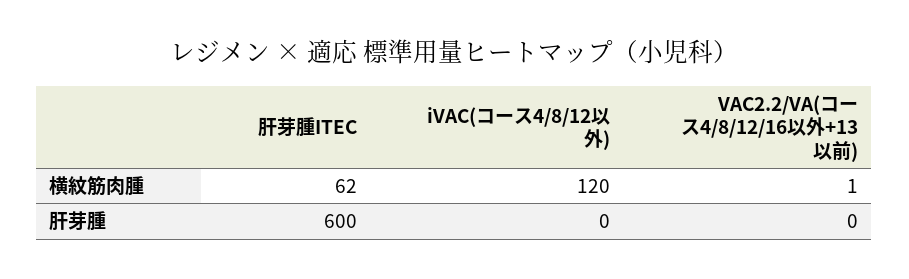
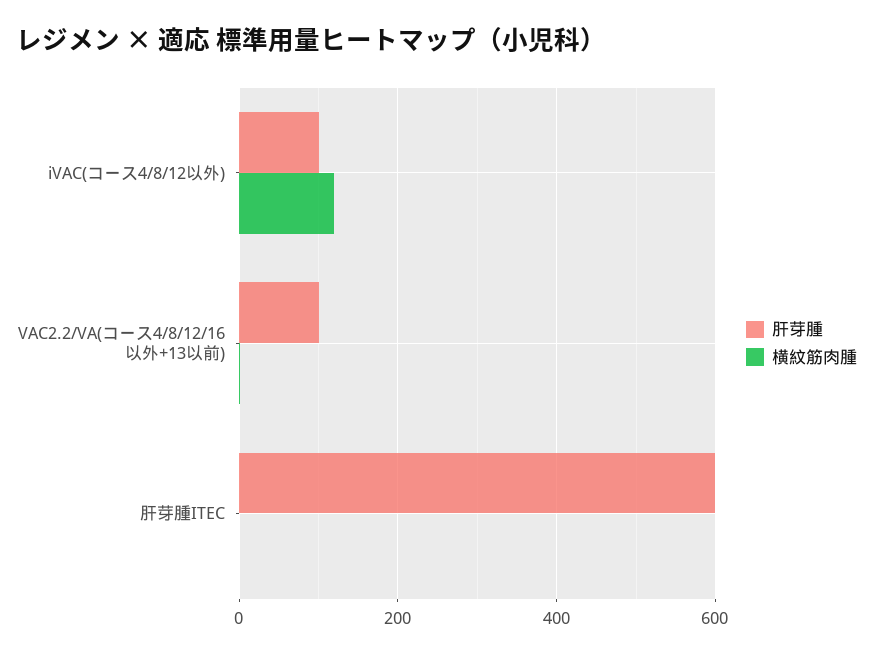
横紋筋肉腫, 肝芽腫ITEC: 62 -> 0
肝芽腫, iVAC(コース4/8/12以外): 0 -> 100
肝芽腫, VAC2.2/VA(コース4/8/12/16以外+13以前): 0 -> 100

